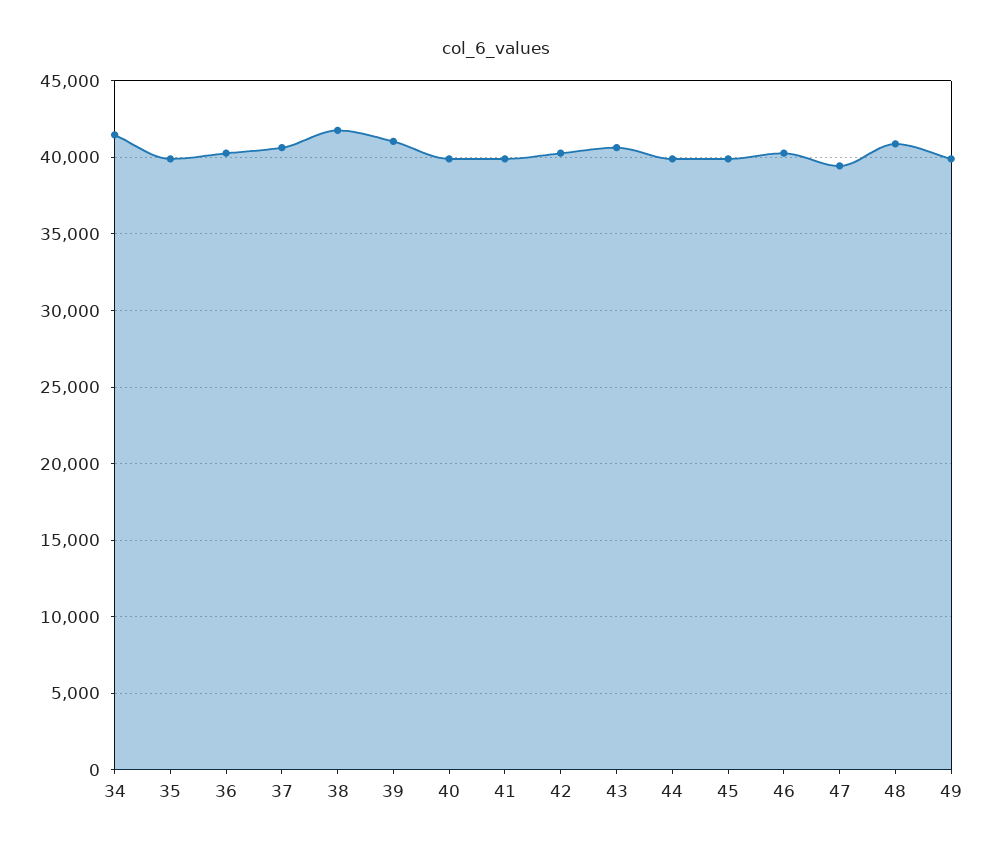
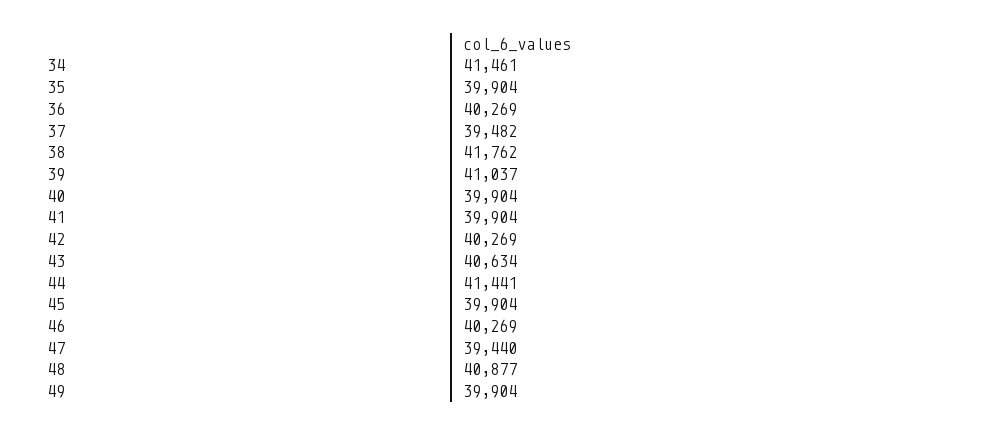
37: 40500 -> 39482
44: 40000 -> 41441

